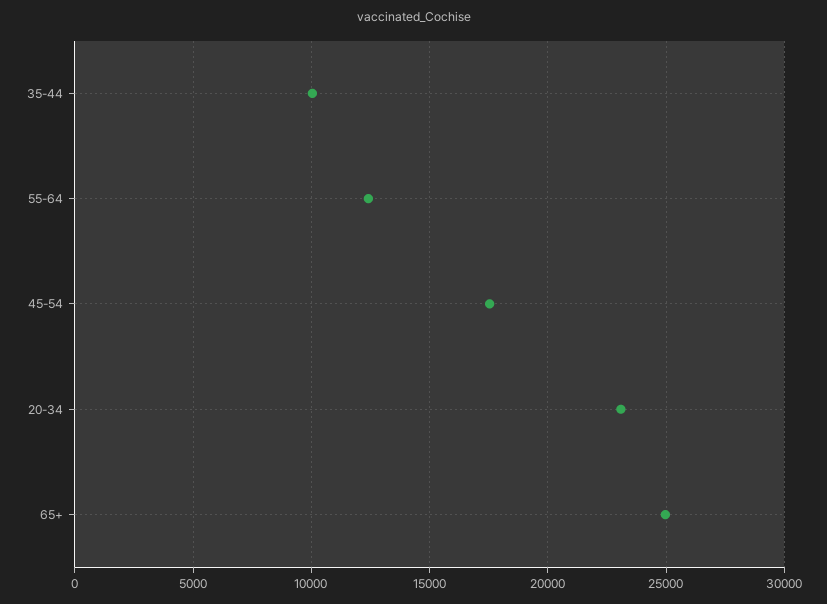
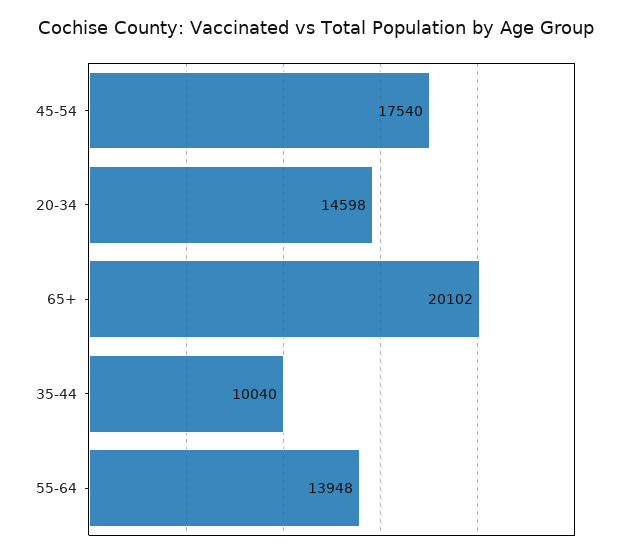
55-64: 12500 -> 13948
20-34: 23000 -> 14598
65+: 25000 -> 20102

